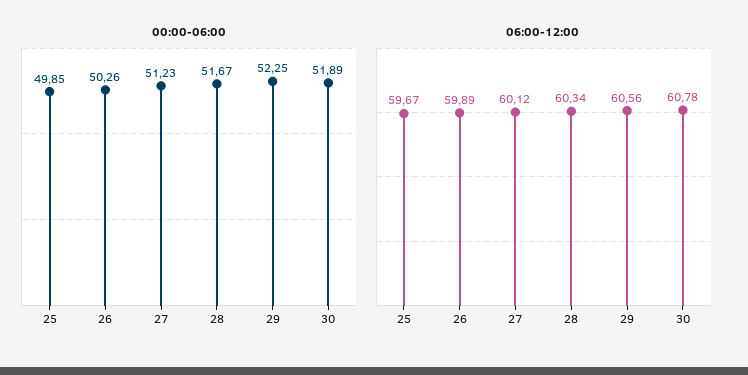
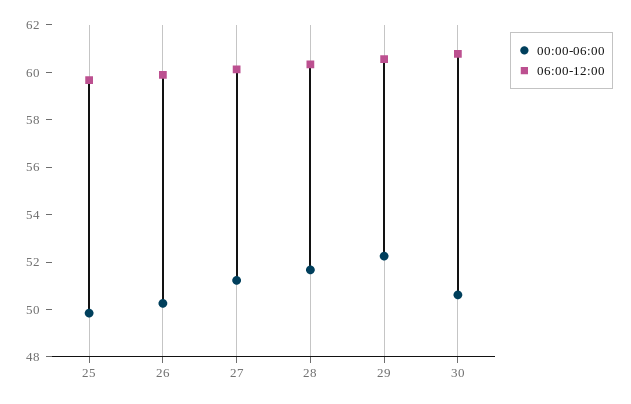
00:00-06:00, 30: 51.89 -> 50.5

